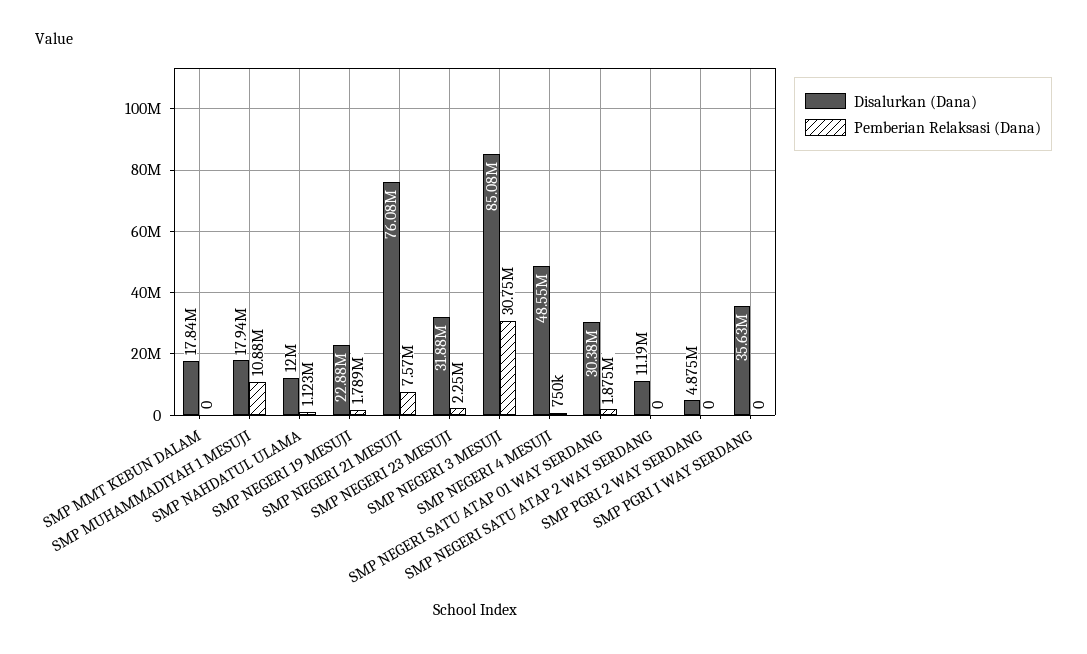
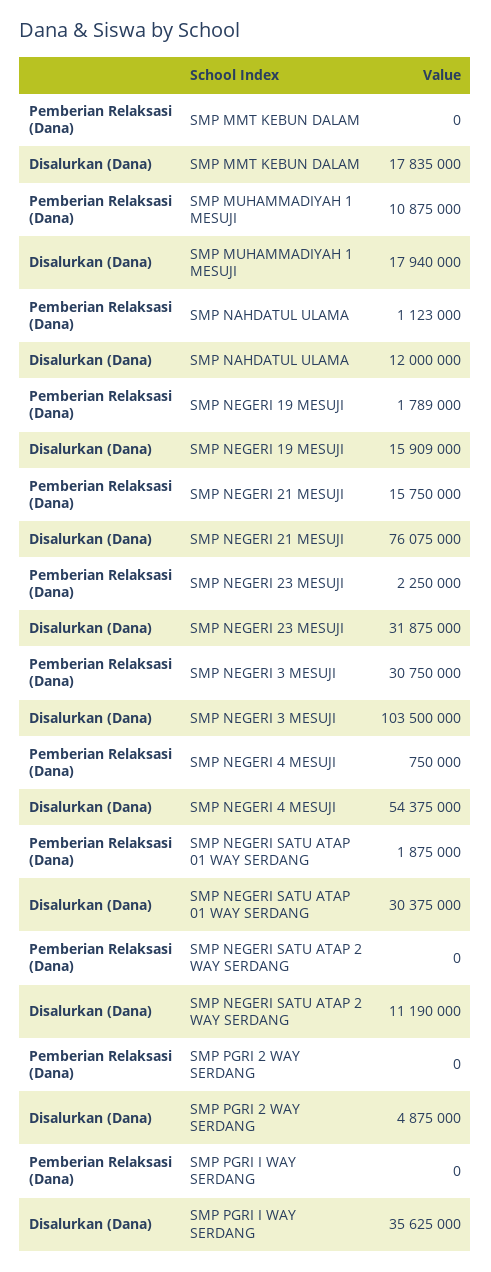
Disalurkan (Dana), SMP NEGERI 19 MESUJI: 22880000 -> 15909000
Pemberian Relaksasi (Dana), SMP NEGERI 21 MESUJI: 7570000 -> 15750000
Disalurkan (Dana), SMP NEGERI 3 MESUJI: 85080000 -> 103500000
Disalurkan (Dana), SMP NEGERI 4 MESUJI: 48550000 -> 54375000

